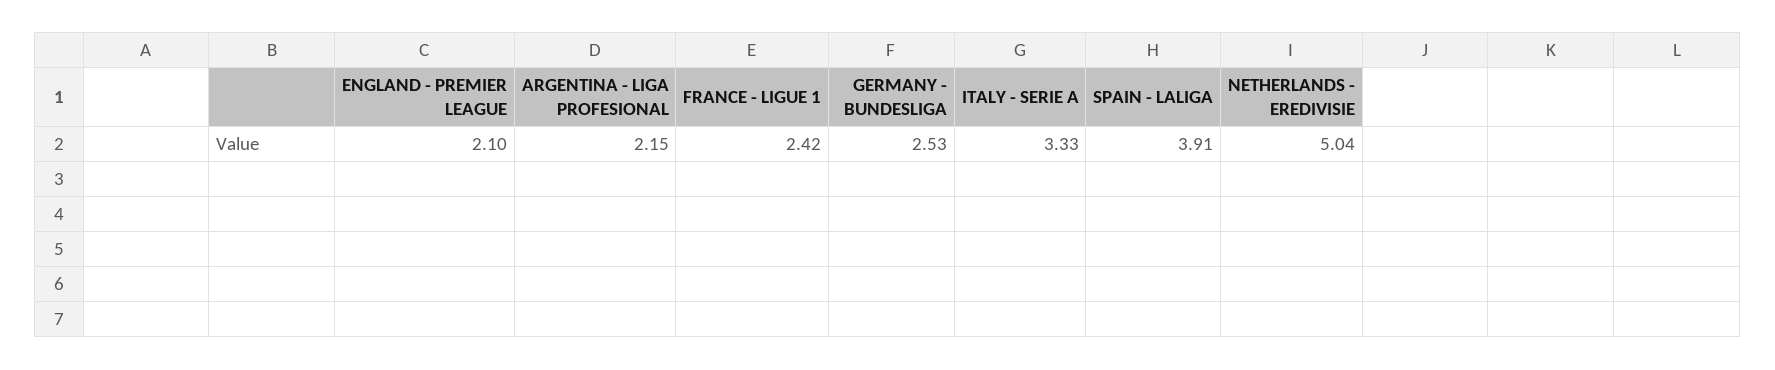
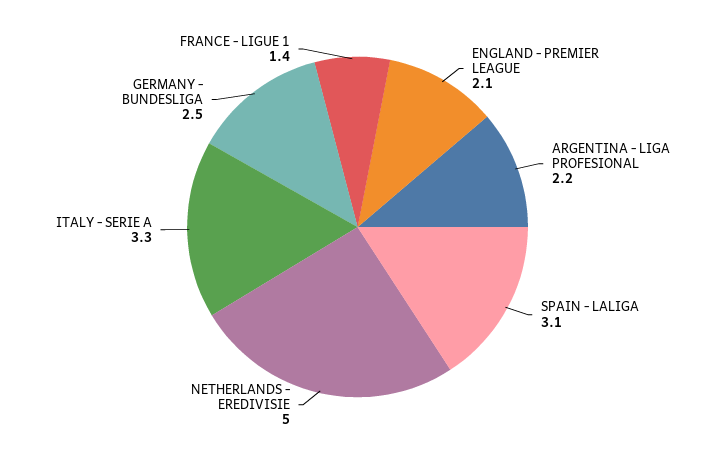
FRANCE - LIGUE 1: 2.42 -> 1.4
SPAIN - LALIGA: 3.91 -> 3.1

